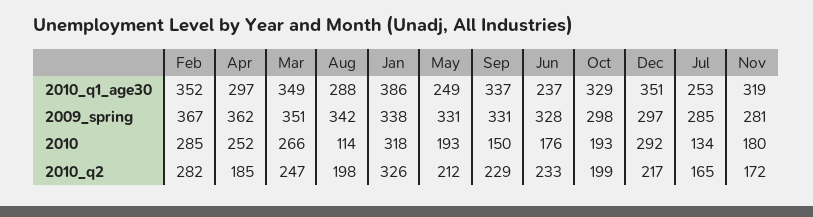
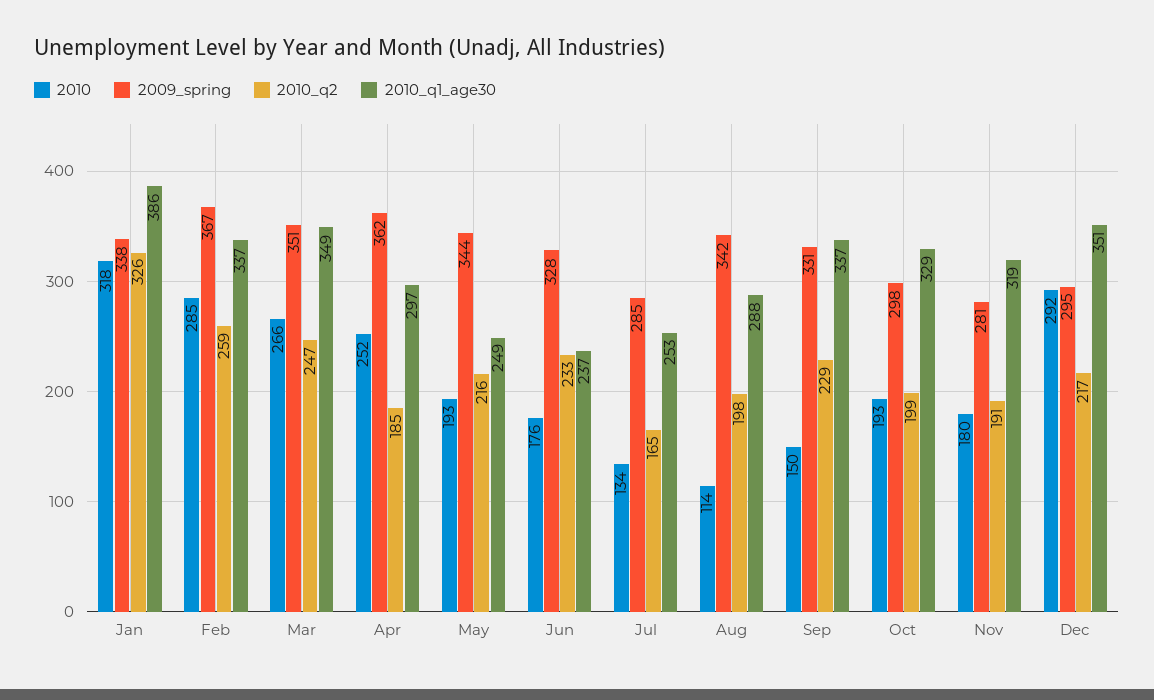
2010_q1_age30, Feb: 352 -> 337
2009_spring, May: 331 -> 344
2009_spring, Dec: 297 -> 295
2010_q2, Feb: 282 -> 259
2010_q2, May: 212 -> 216
2010_q2, Nov: 172 -> 191

